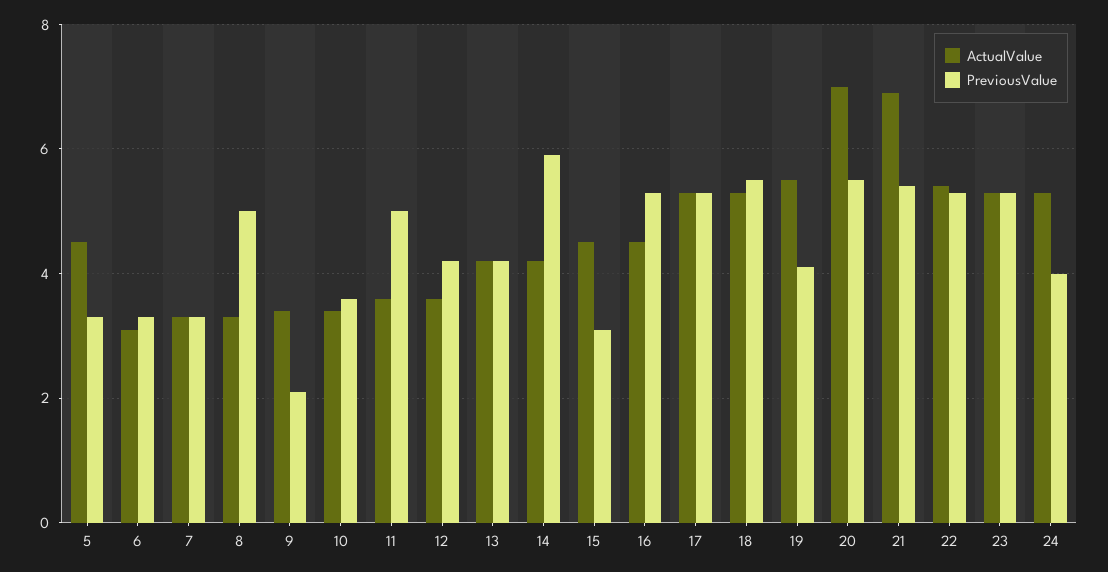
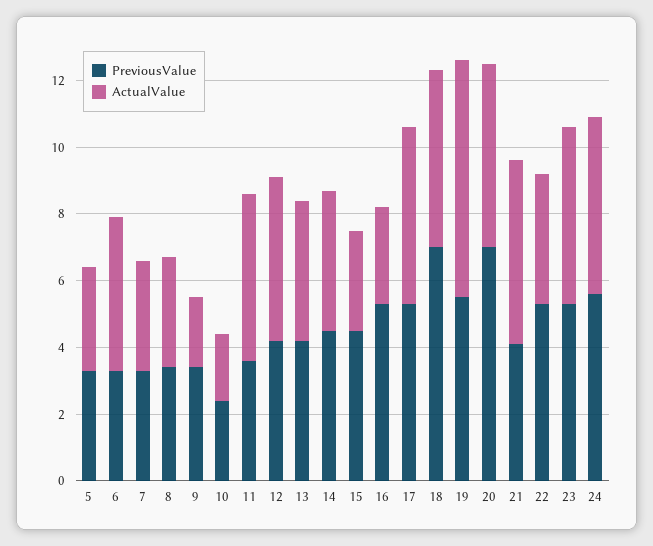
ActualValue, 5: 4.5 -> 3
ActualValue, 6: 3 -> 4.5
PreviousValue, 8: 5 -> 3.5
ActualValue, 9: 3.5 -> 2
PreviousValue, 9: 2 -> 3.5
ActualValue, 10: 3.5 -> 2
PreviousValue, 10: 3.5 -> 2.5
ActualValue, 11: 3.5 -> 5
PreviousValue, 11: 5 -> 3.5
ActualValue, 12: 3.5 -> 5
PreviousValue, 14: 6 -> 4.5
ActualValue, 15: 4.5 -> 3
PreviousValue, 15: 3 -> 4.5
ActualValue, 16: 4.5 -> 3
PreviousValue, 18: 5.5 -> 7
ActualValue, 19: 5.5 -> 7
PreviousValue, 19: 4 -> 5.5
ActualValue, 20: 7 -> 5.5
PreviousValue, 20: 5.5 -> 7
ActualValue, 21: 7 -> 5.5
PreviousValue, 21: 5.5 -> 4
ActualValue, 22: 5.5 -> 4
PreviousValue, 24: 4 -> 5.5

